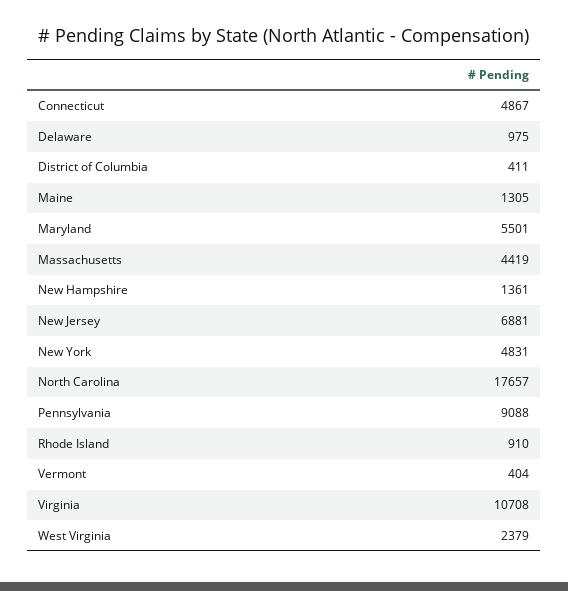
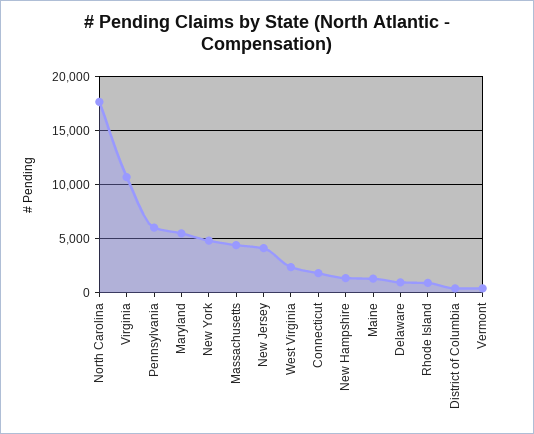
Connecticut: 4867 -> 2000
New Jersey: 6881 -> 4000
Pennsylvania: 9088 -> 6000

